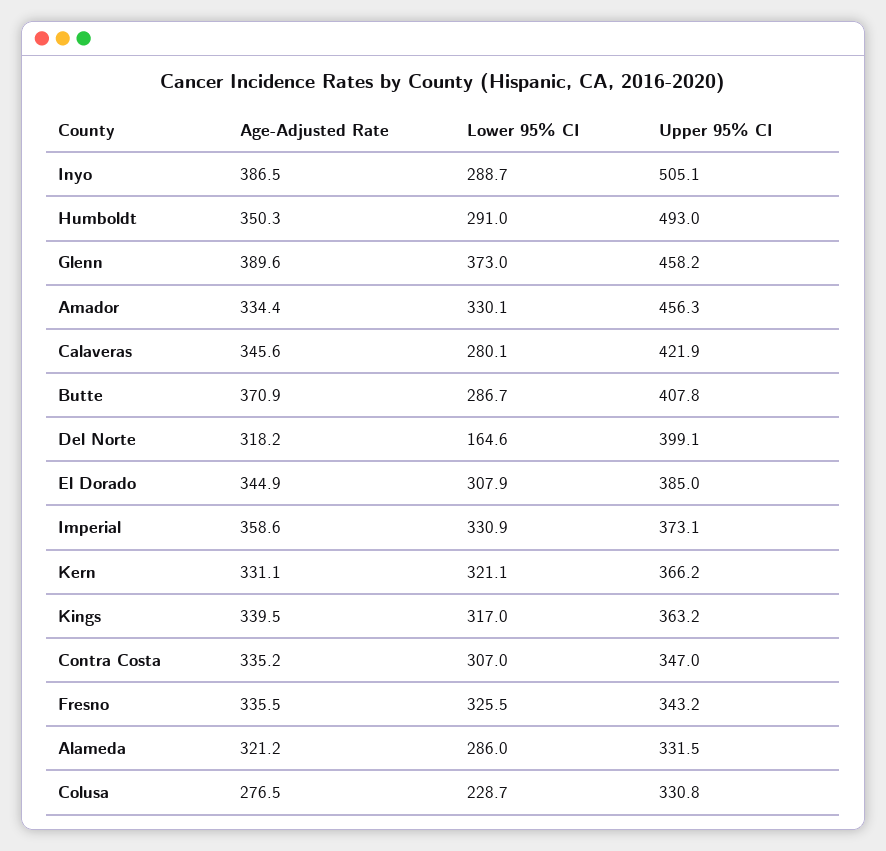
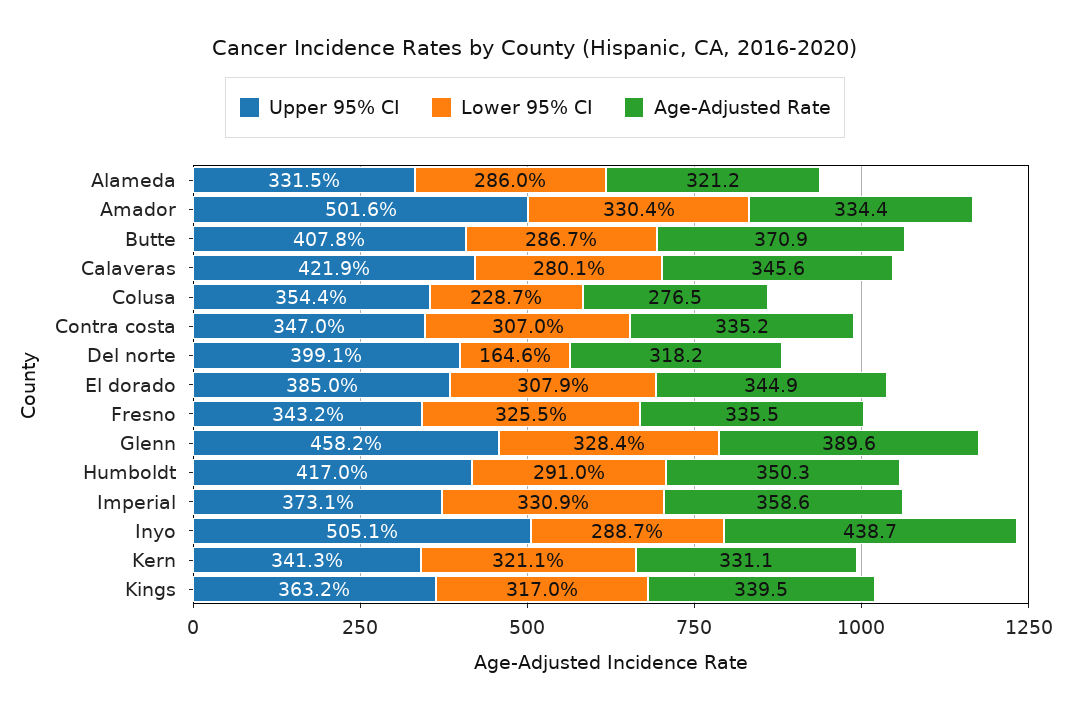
Age-Adjusted Rate, Inyo: 386.5 -> 438.7
Upper 95% CI, Humboldt: 493 -> 417
Lower 95% CI, Glenn: 373 -> 328.4
Lower 95% CI, Amador: 330.1 -> 330.4
Upper 95% CI, Amador: 456.3 -> 501.6
Upper 95% CI, Kern: 366.2 -> 341.3
Upper 95% CI, Colusa: 330.8 -> 354.4

